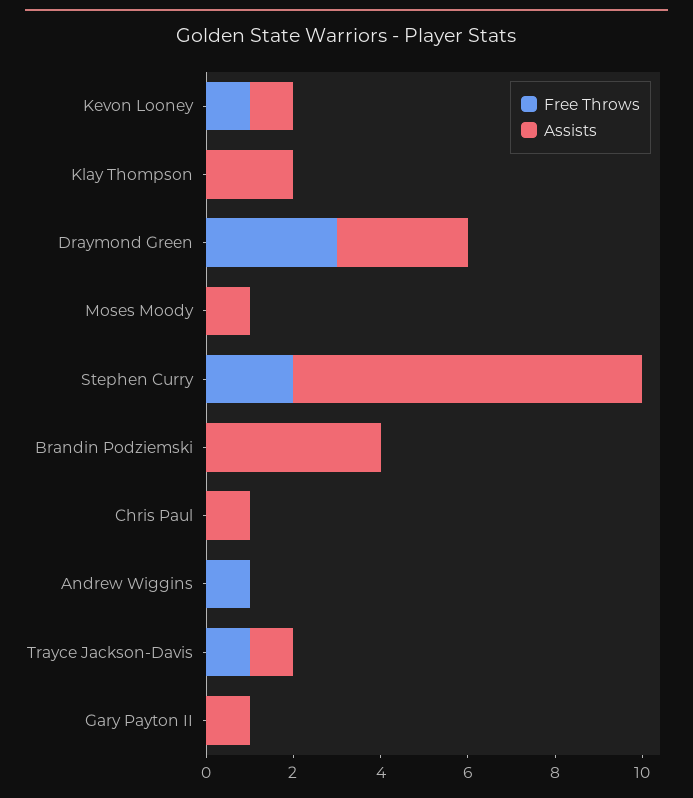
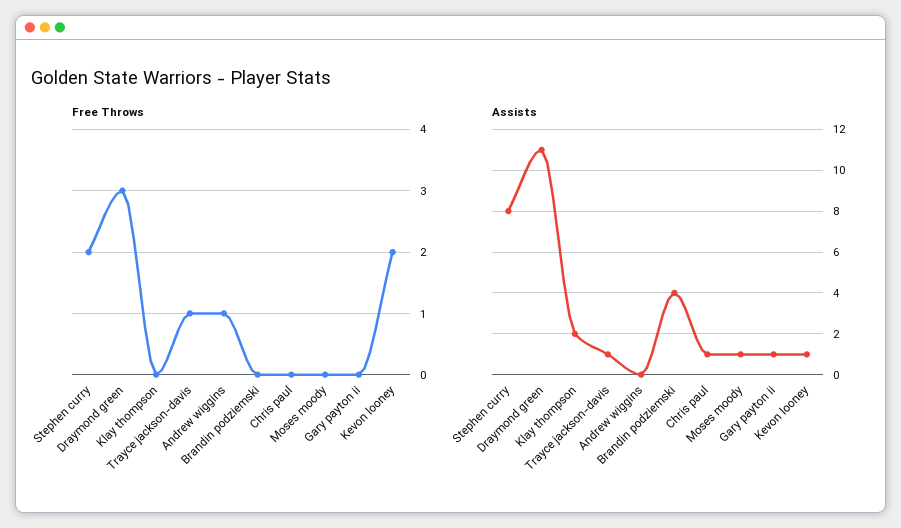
Free Throws, Kevon Looney: 1 -> 2
Assists, Draymond Green: 3 -> 11

